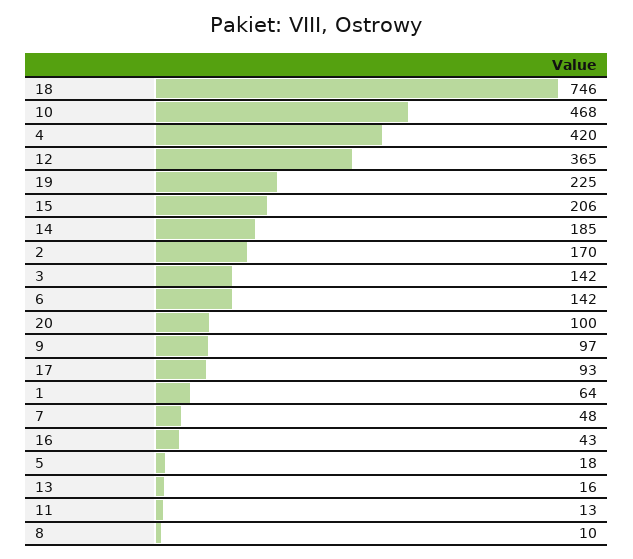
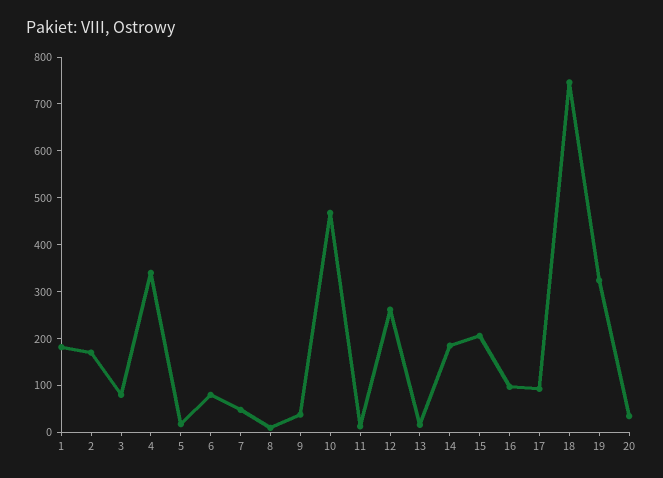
4: 420 -> 340
12: 365 -> 260
19: 225 -> 320
3: 142 -> 80
6: 142 -> 80
20: 100 -> 40
9: 97 -> 40
1: 64 -> 180
16: 43 -> 100

